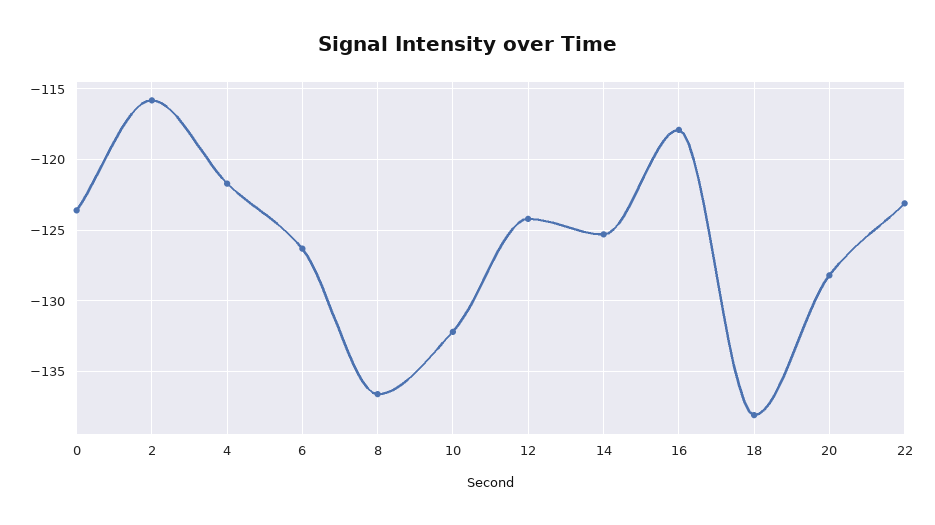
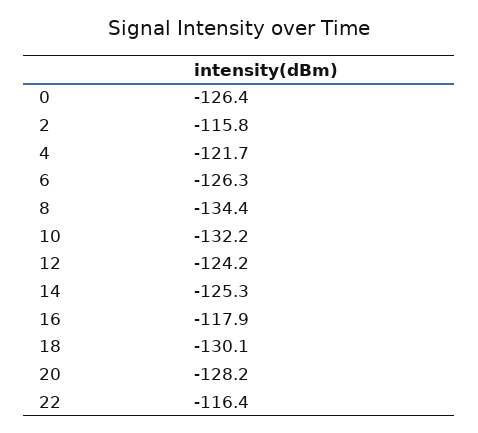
0: -123.5 -> -126.4
8: -136.5 -> -134.4
18: -138 -> -130.1
22: -123 -> -116.4

